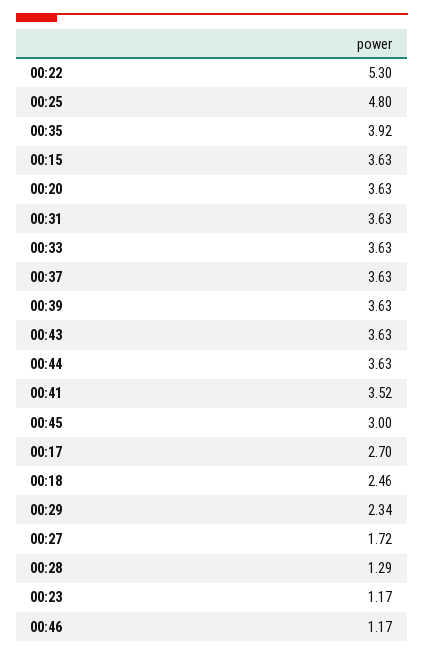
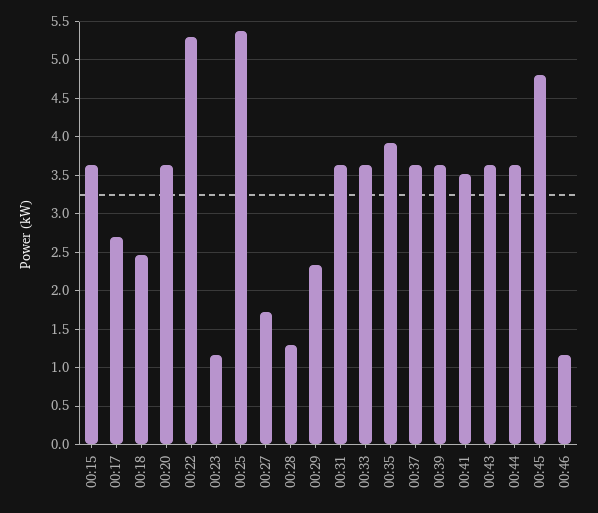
00:25: 4.8 -> 5.4
00:45: 3 -> 4.8

